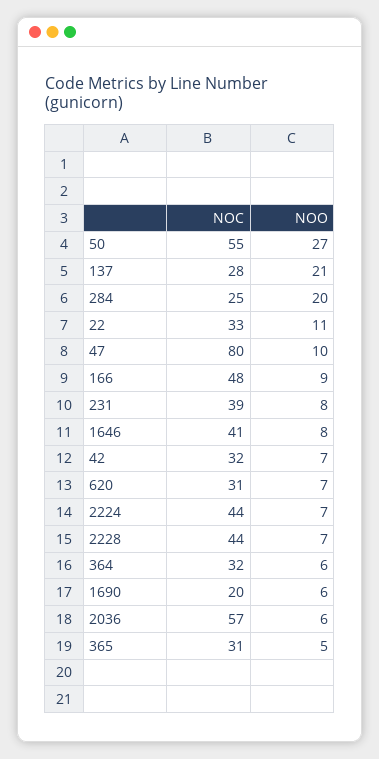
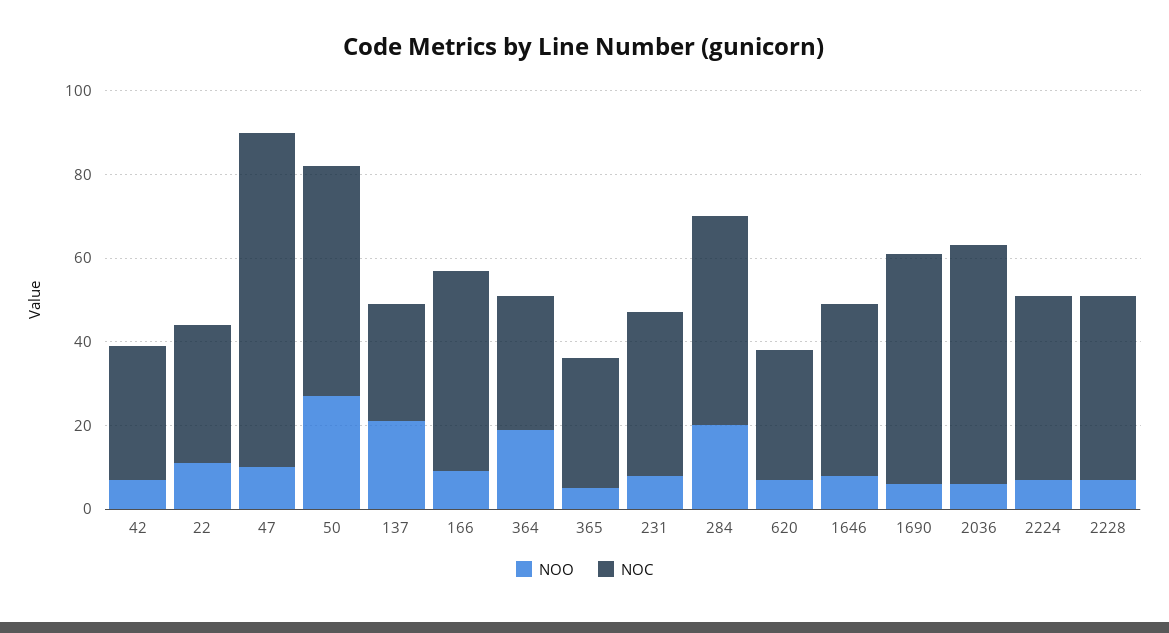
NOC, 284: 25 -> 50
NOO, 364: 6 -> 20
NOC, 1690: 20 -> 55

